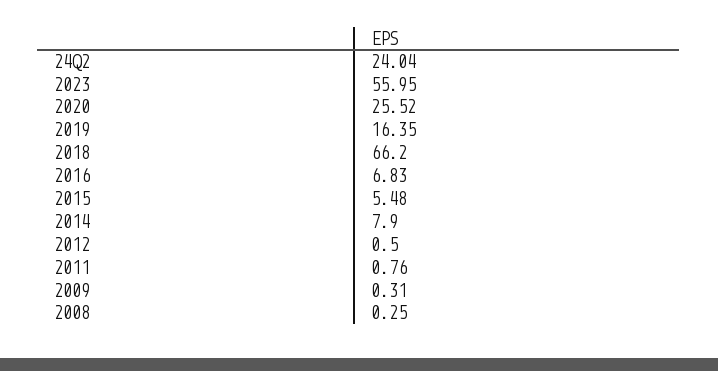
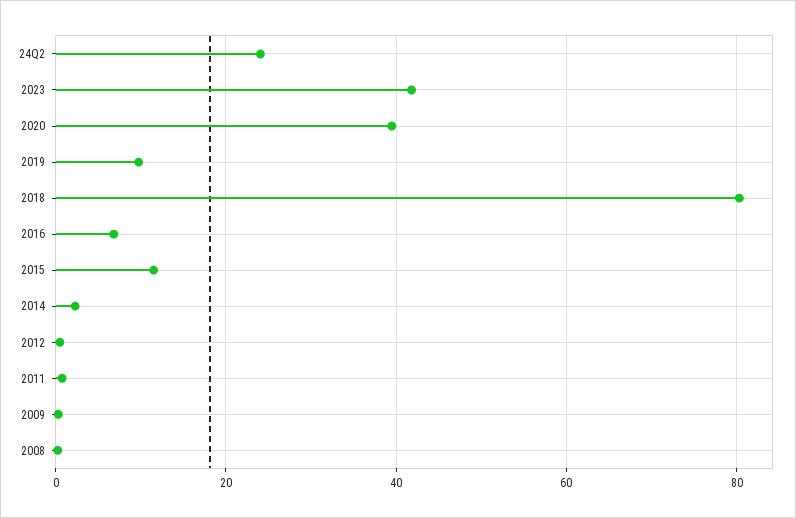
2023: 55.95 -> 42
2020: 25.52 -> 40
2019: 16.35 -> 10
2018: 66.2 -> 80
2015: 5.48 -> 12
2014: 7.9 -> 2

